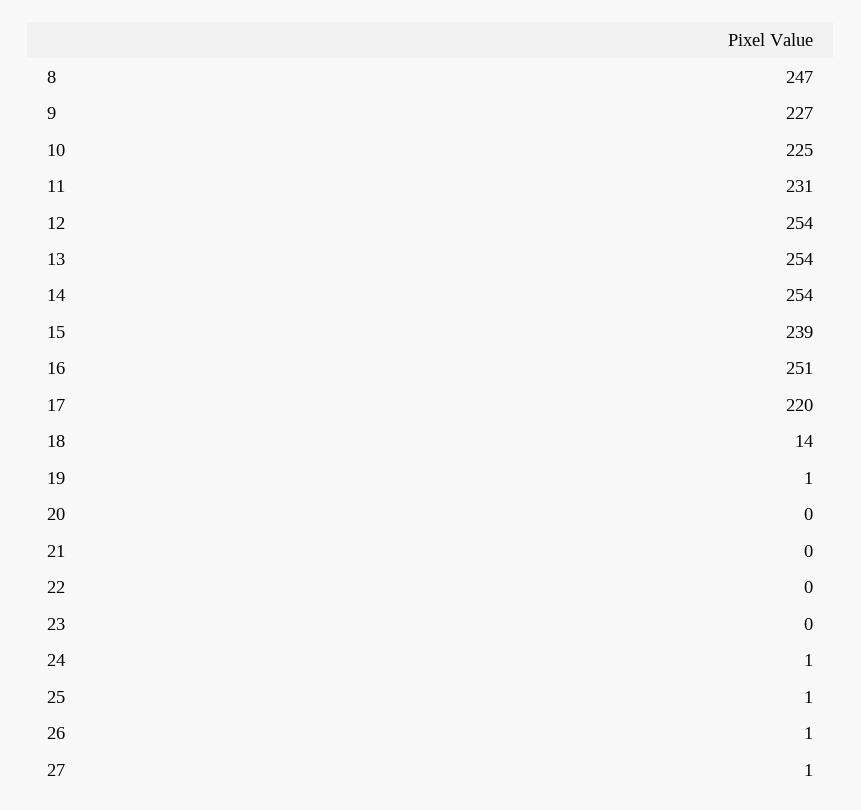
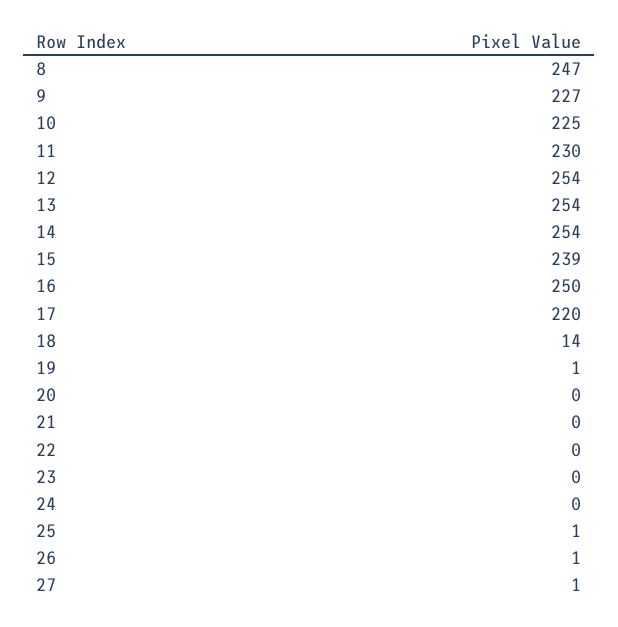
11: 231 -> 230
16: 251 -> 250
24: 1 -> 0

